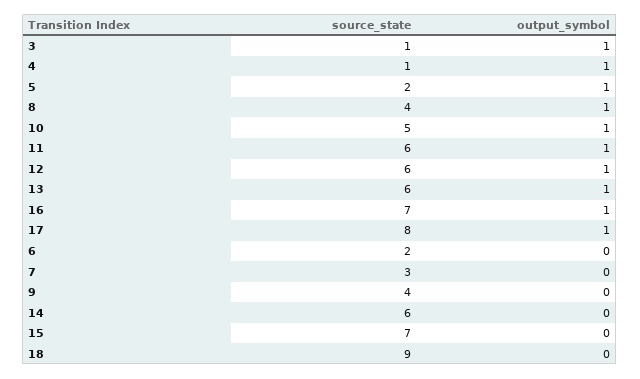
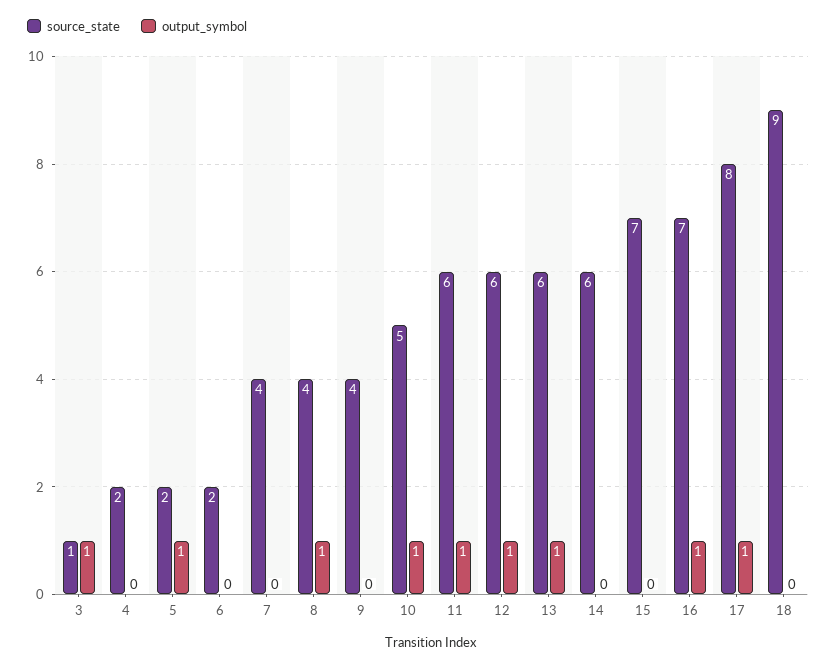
source_state, 4: 1 -> 2
output_symbol, 4: 1 -> 0
source_state, 7: 3 -> 4

